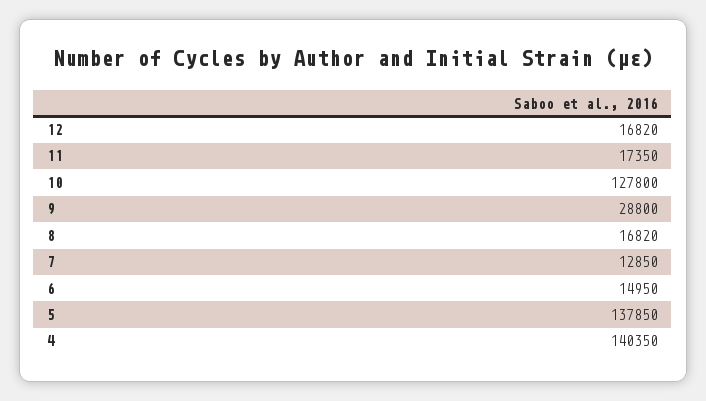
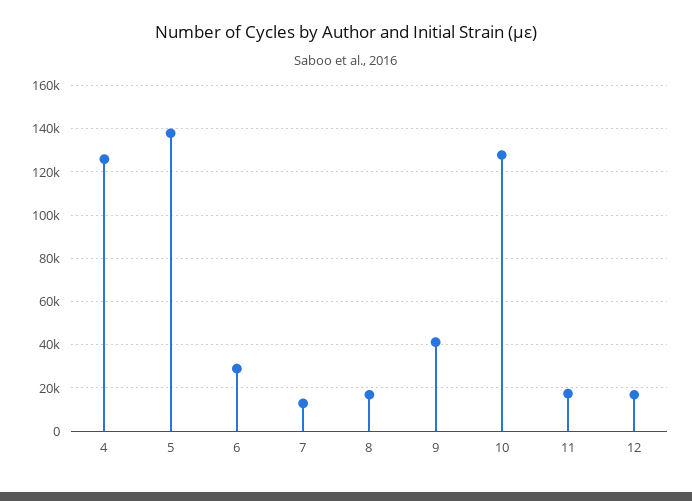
9: 28800 -> 40000
6: 14950 -> 30000
4: 140350 -> 125000

